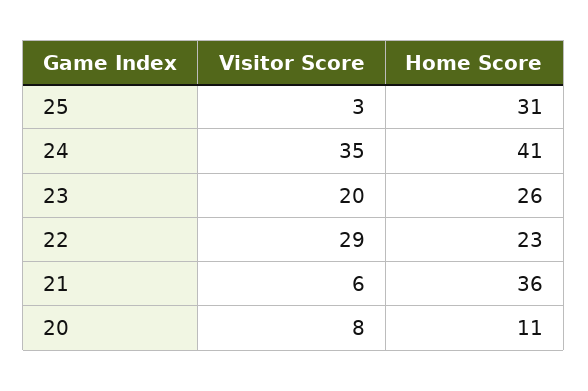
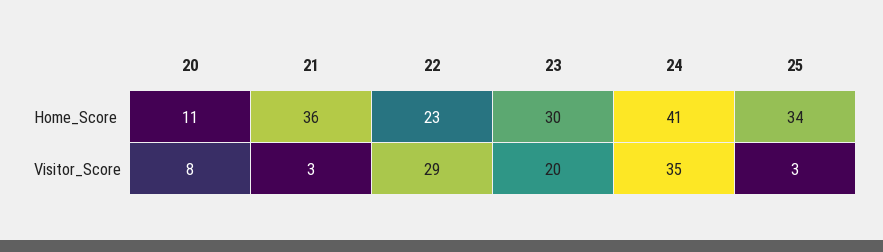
Home Score, 25: 31 -> 34
Home Score, 23: 26 -> 30
Visitor Score, 21: 6 -> 3

